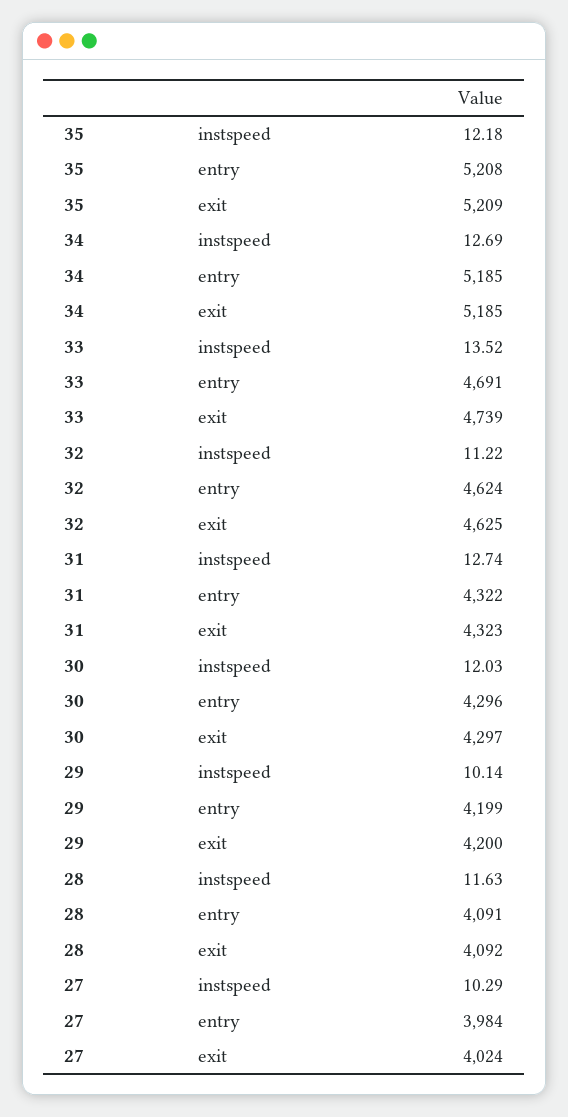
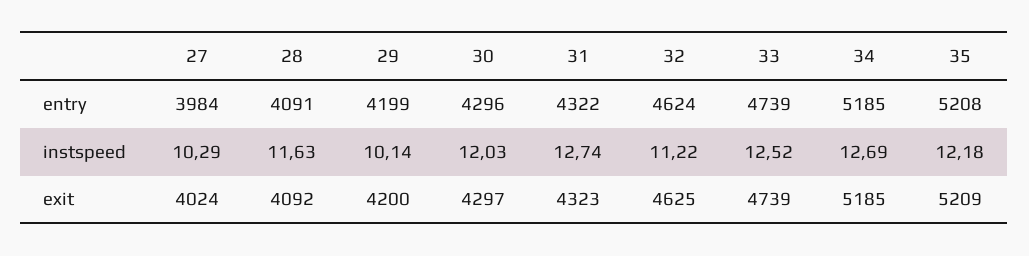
33, instspeed: 13.52 -> 12.52
33, entry: 4691 -> 4739

